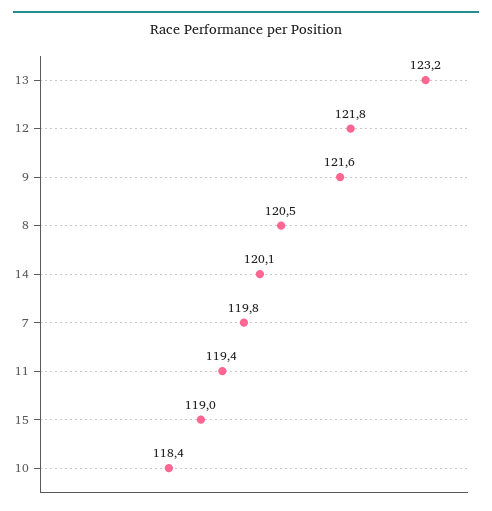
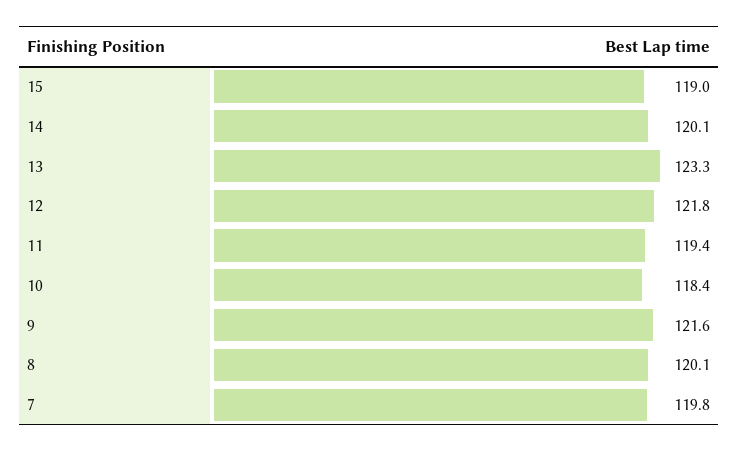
13: 123.2 -> 123.3
8: 120.5 -> 120.1

